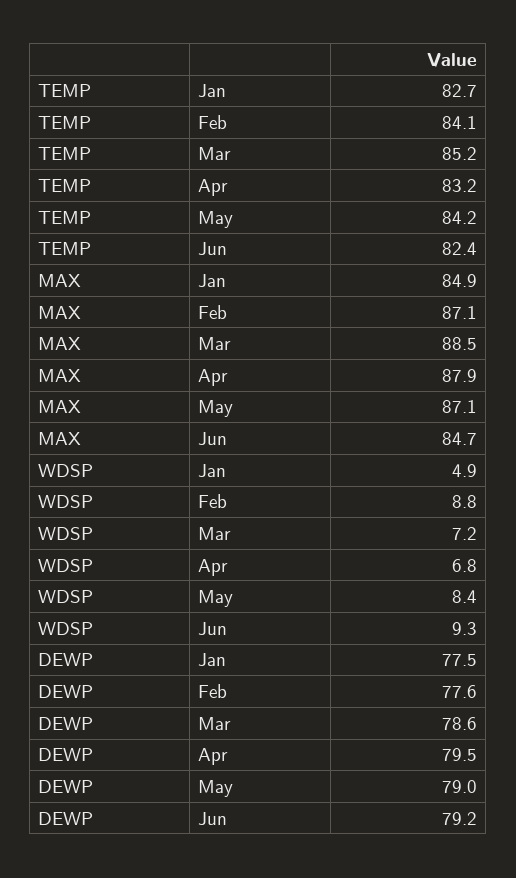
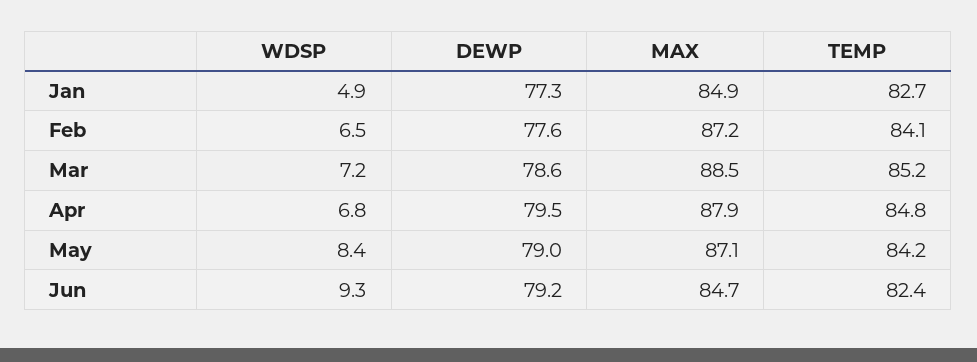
TEMP, Apr: 83.2 -> 84.8
MAX, Feb: 87.1 -> 87.2
WDSP, Feb: 8.8 -> 6.5
DEWP, Jan: 77.5 -> 77.3

